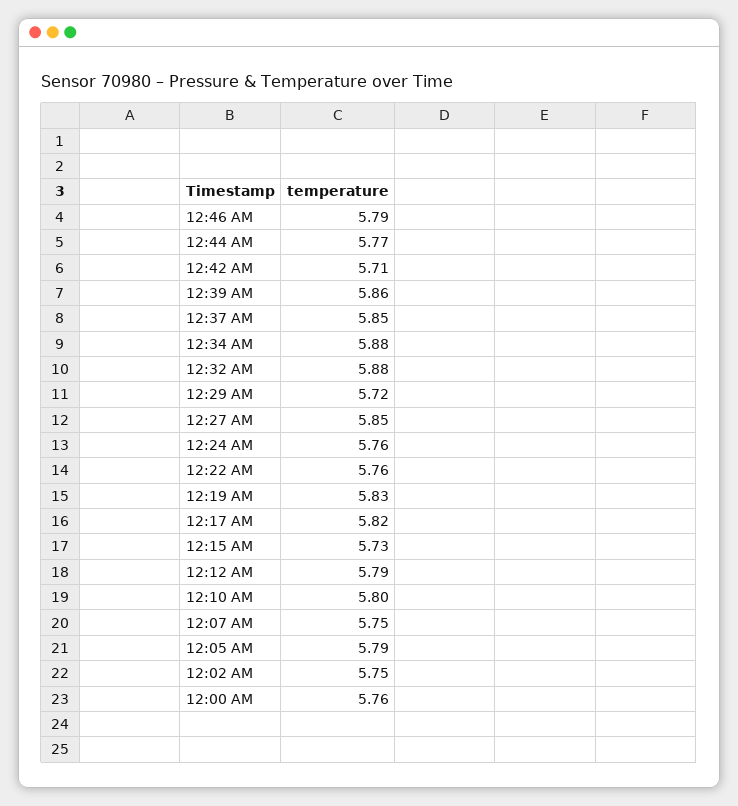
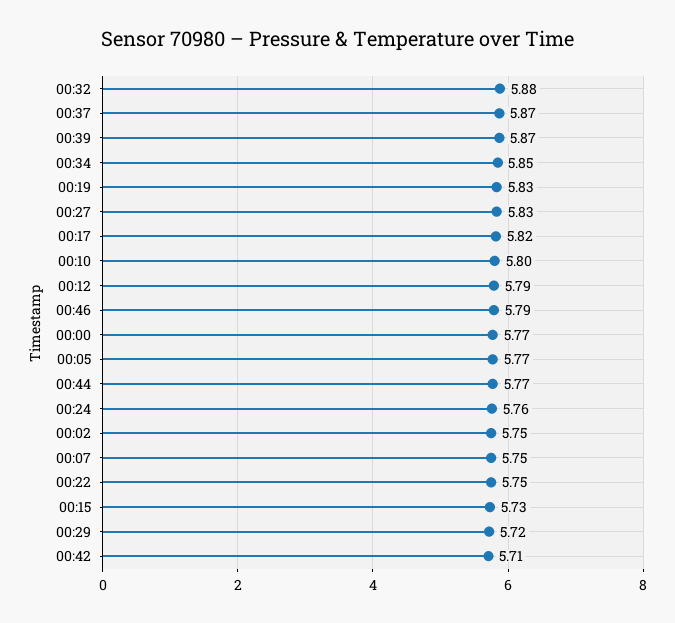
12:39 AM: 5.86 -> 5.87
12:37 AM: 5.85 -> 5.87
12:34 AM: 5.88 -> 5.85
12:27 AM: 5.85 -> 5.83
12:22 AM: 5.76 -> 5.75
12:05 AM: 5.79 -> 5.77
12:00 AM: 5.76 -> 5.77

